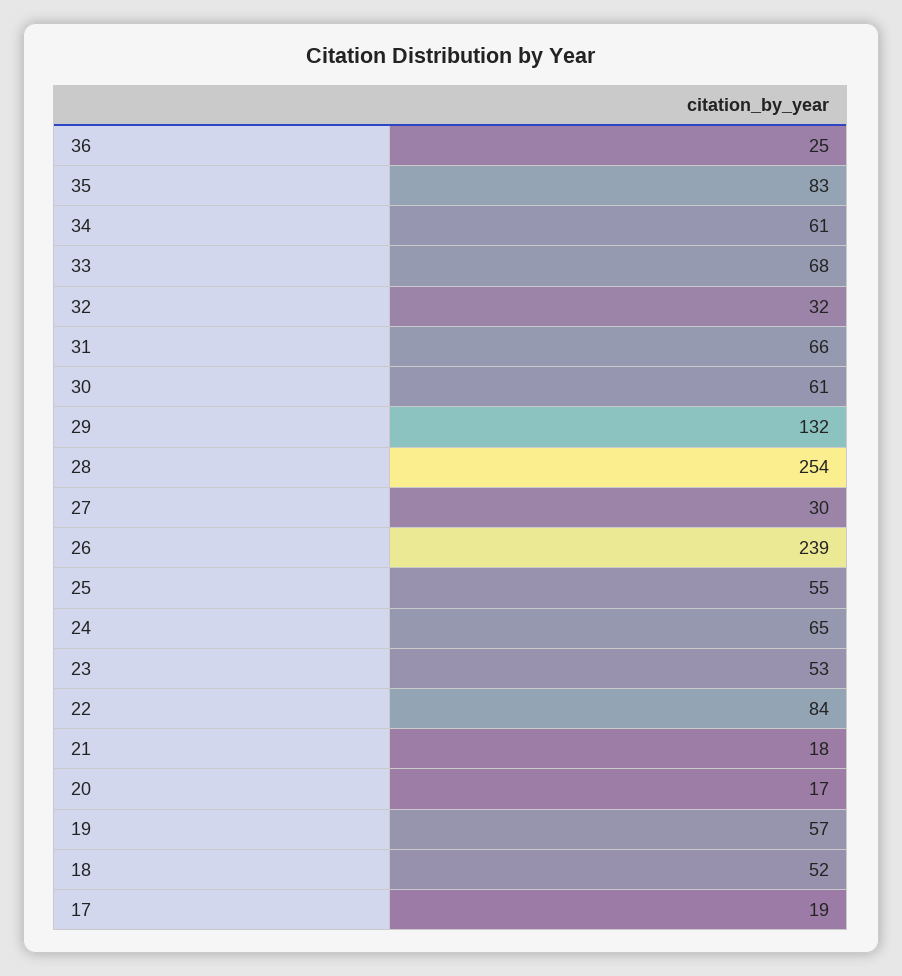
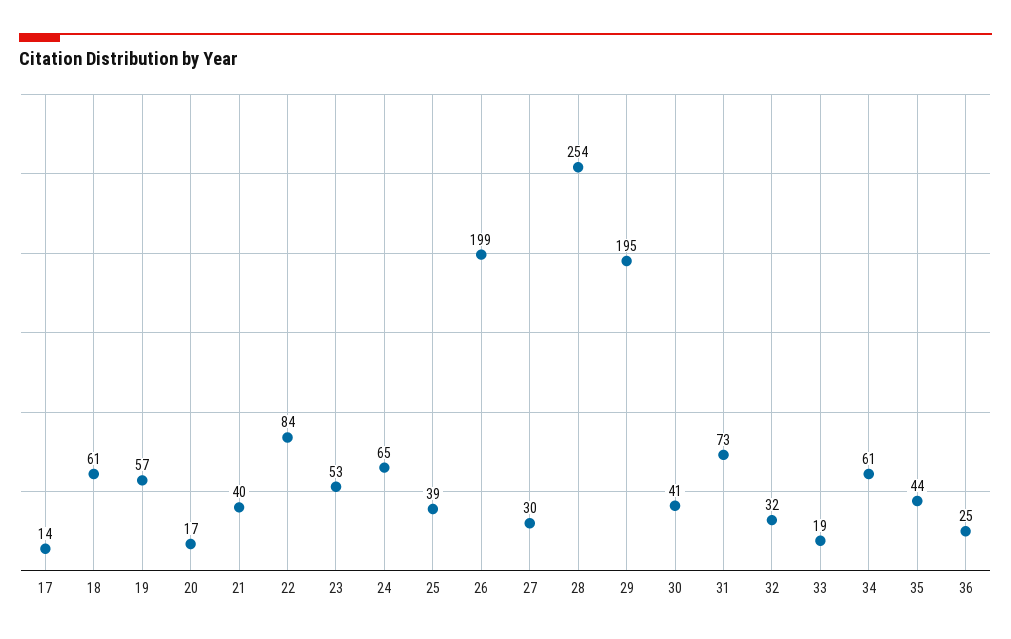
35: 83 -> 44
33: 68 -> 19
31: 66 -> 73
30: 61 -> 41
29: 132 -> 195
26: 239 -> 199
25: 55 -> 39
21: 18 -> 40
18: 52 -> 61
17: 19 -> 14

